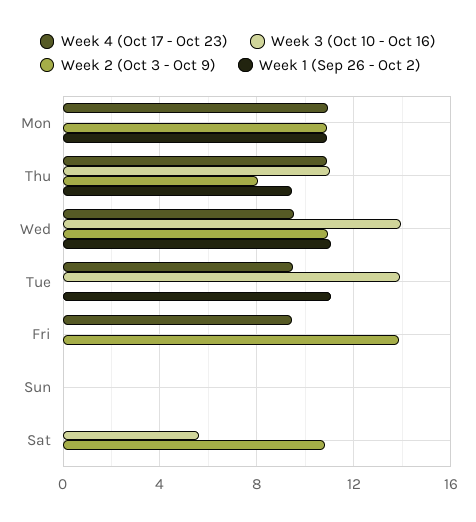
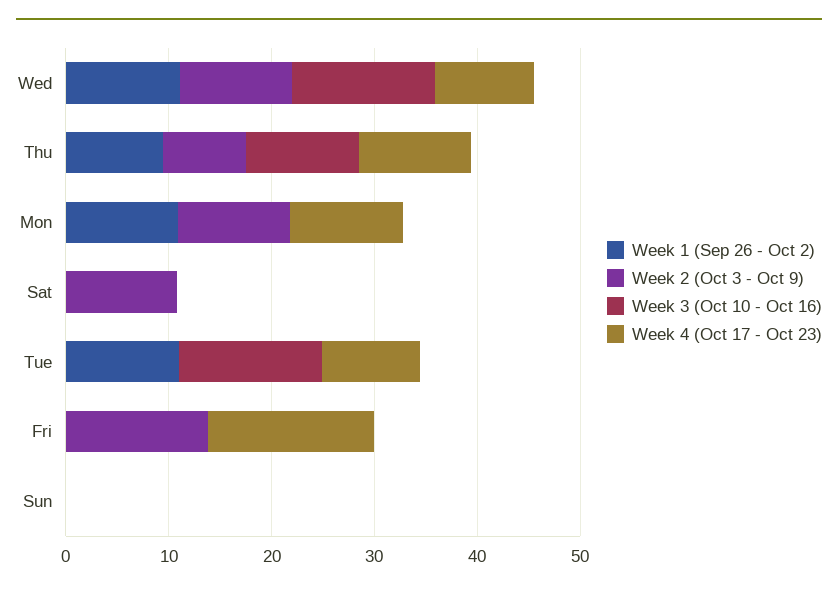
Week 4 (Oct 17 - Oct 23), Fri: 9.5 -> 16
Week 3 (Oct 10 - Oct 16), Sat: 5.5 -> 0

